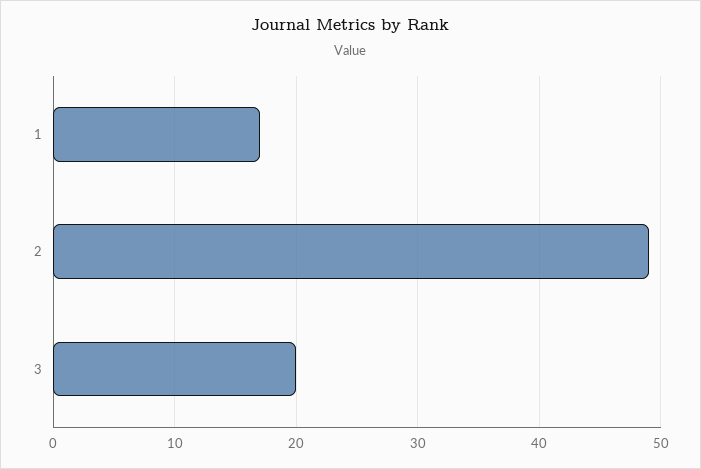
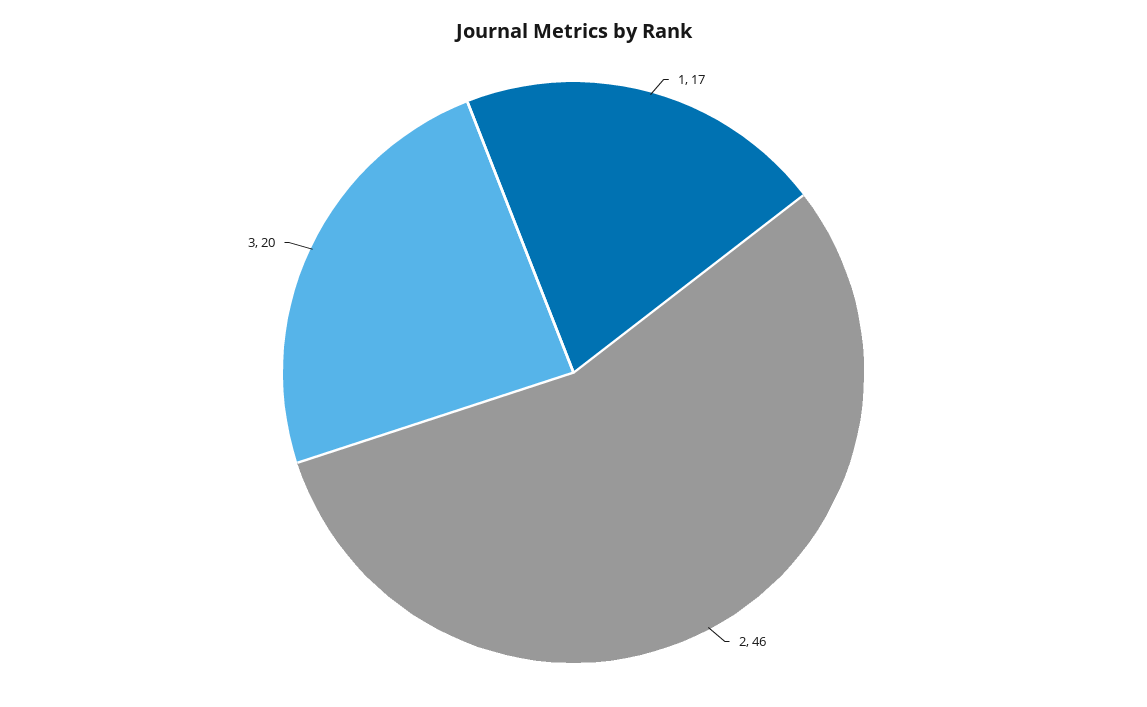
2: 49 -> 46

